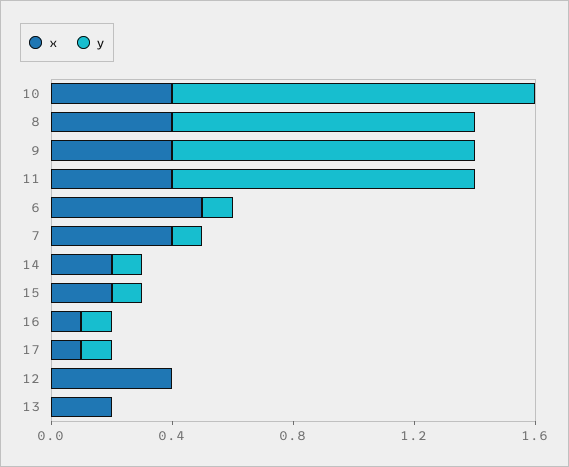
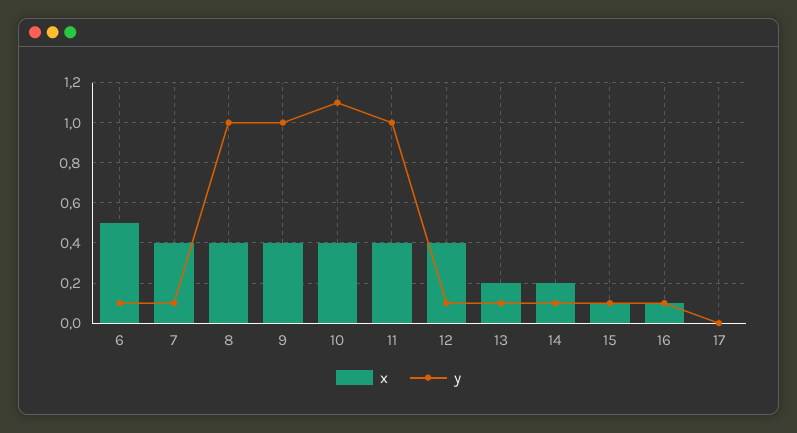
y, 10: 1.2 -> 1.1
x, 15: 0.2 -> 0.1
x, 17: 0.1 -> 0
y, 17: 0.1 -> 0
y, 12: 0 -> 0.1
y, 13: 0 -> 0.1

